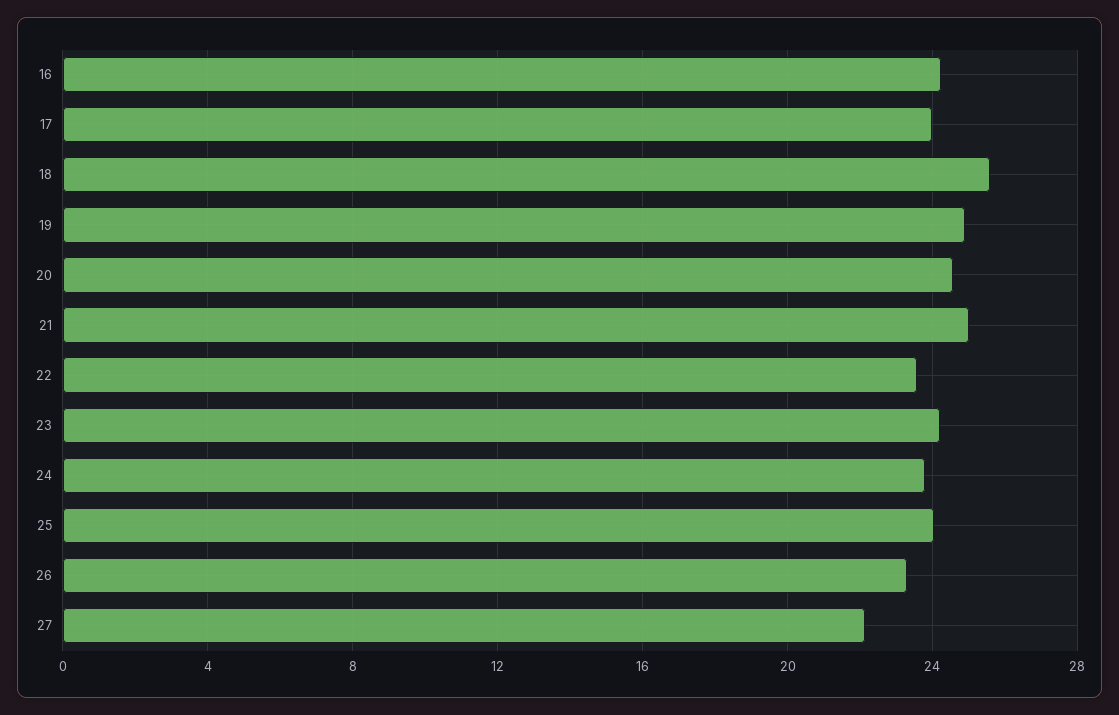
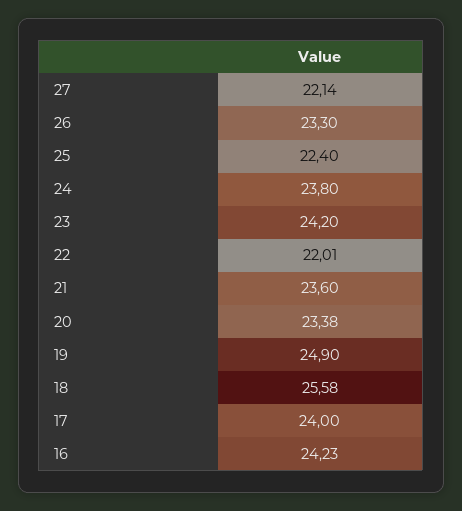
20: 24.5 -> 23.38
21: 25 -> 23.6
22: 23.5 -> 22.01
25: 24 -> 22.4

